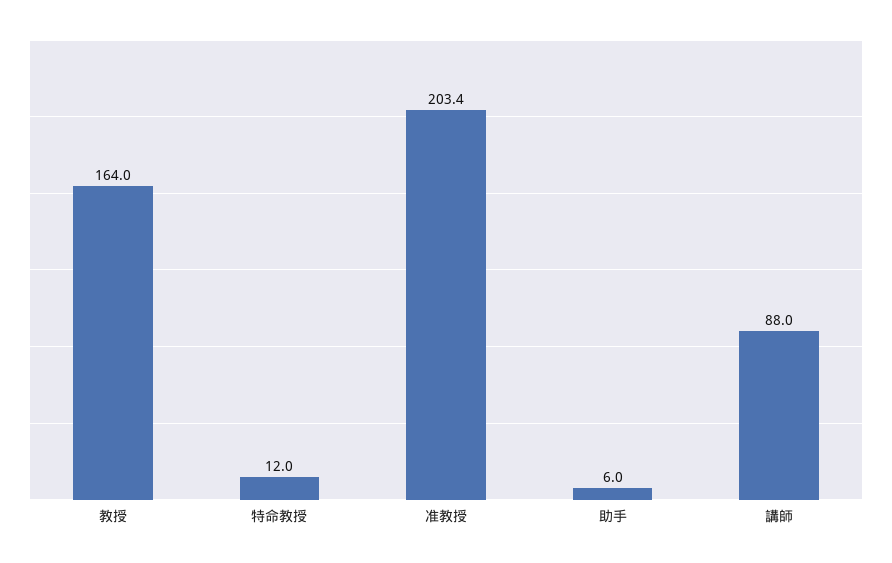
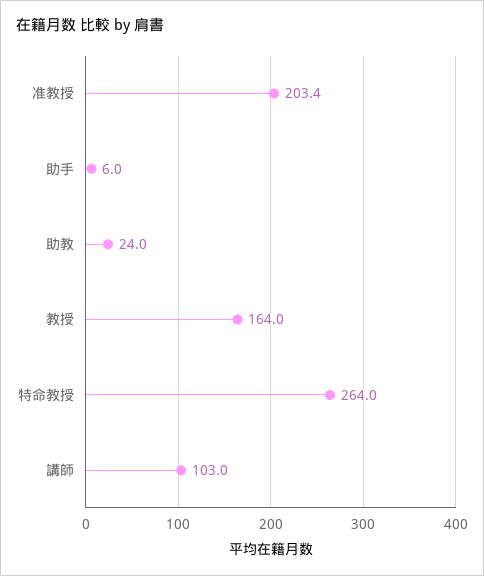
特命教授: 12 -> 264
講師: 88 -> 103
助教: none -> 24

